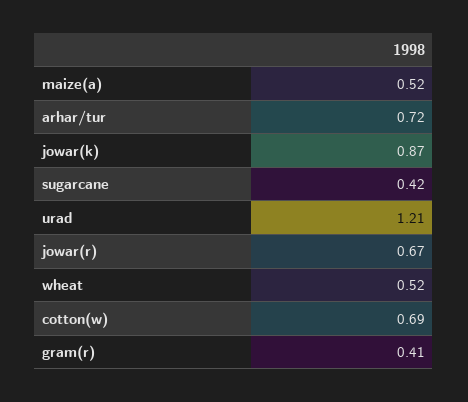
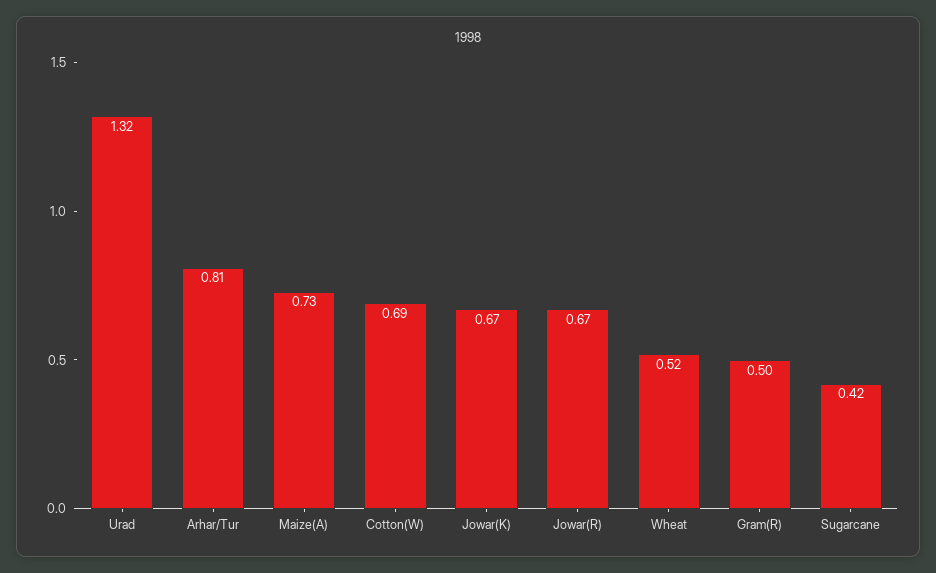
maize(a): 0.52 -> 0.73
arhar/tur: 0.72 -> 0.81
jowar(k): 0.87 -> 0.67
urad: 1.21 -> 1.32
gram(r): 0.41 -> 0.5

